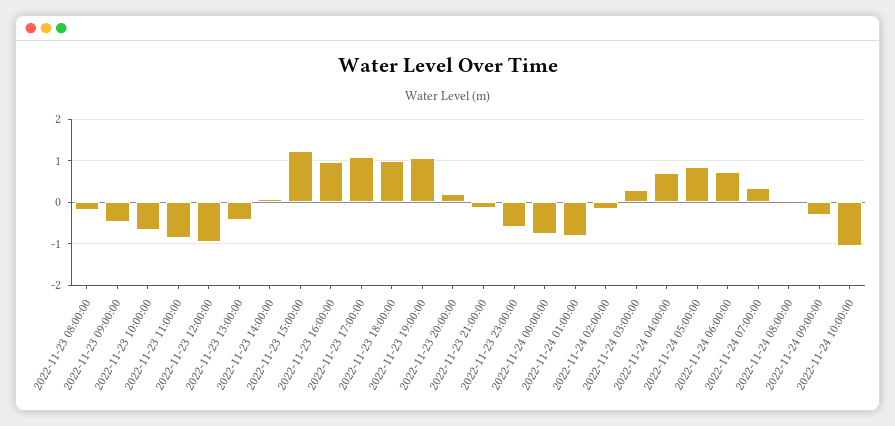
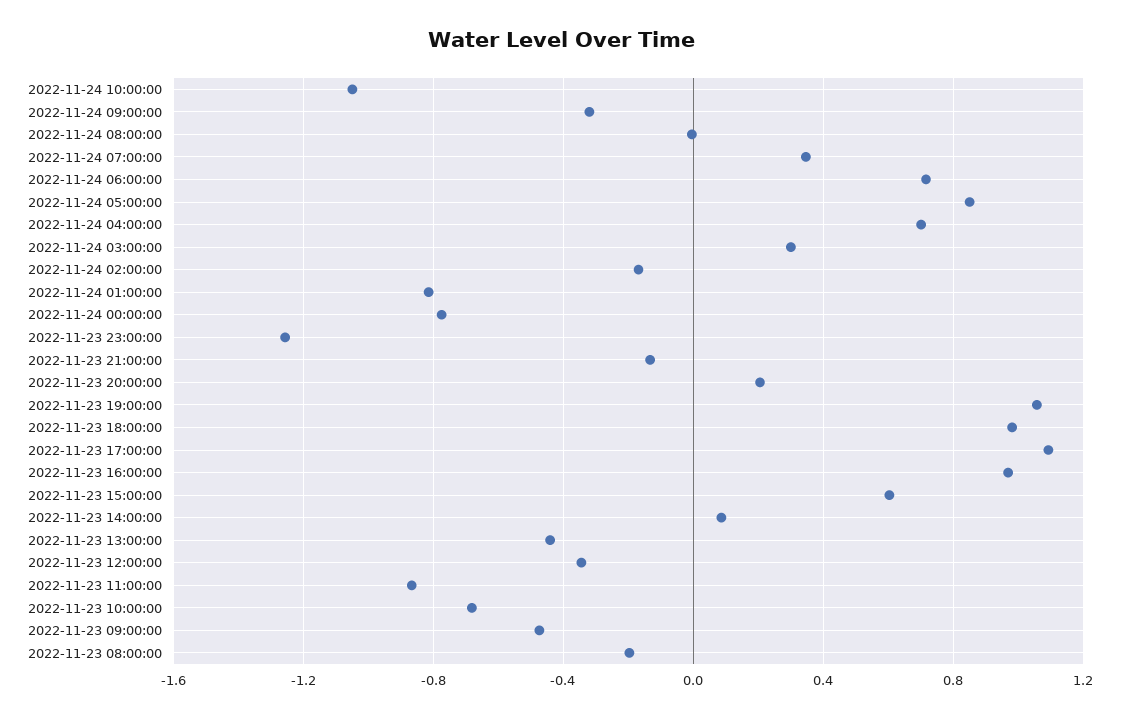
2022-11-23 12:00:00: -1 -> -0.35
2022-11-23 15:00:00: 1.2 -> 0.6
2022-11-23 23:00:00: -0.6 -> -1.25

